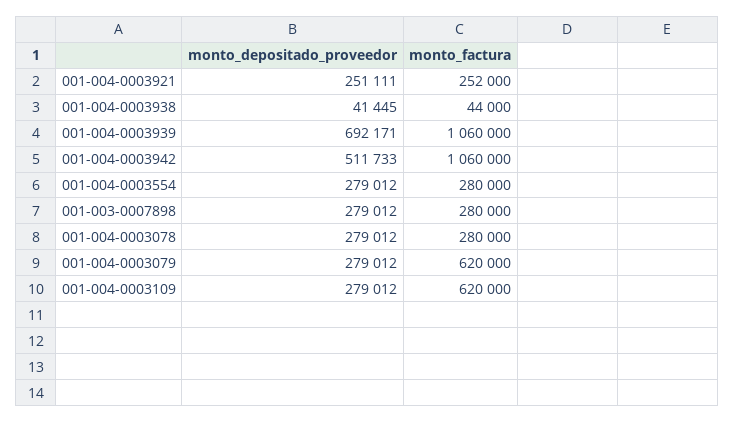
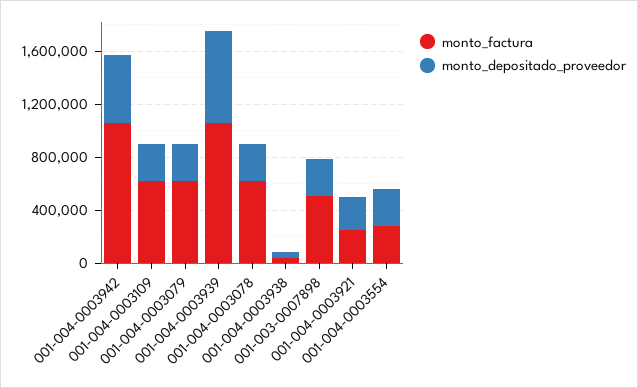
monto_factura, 001-003-0007898: 280000 -> 500000
monto_factura, 001-004-0003078: 280000 -> 600000

